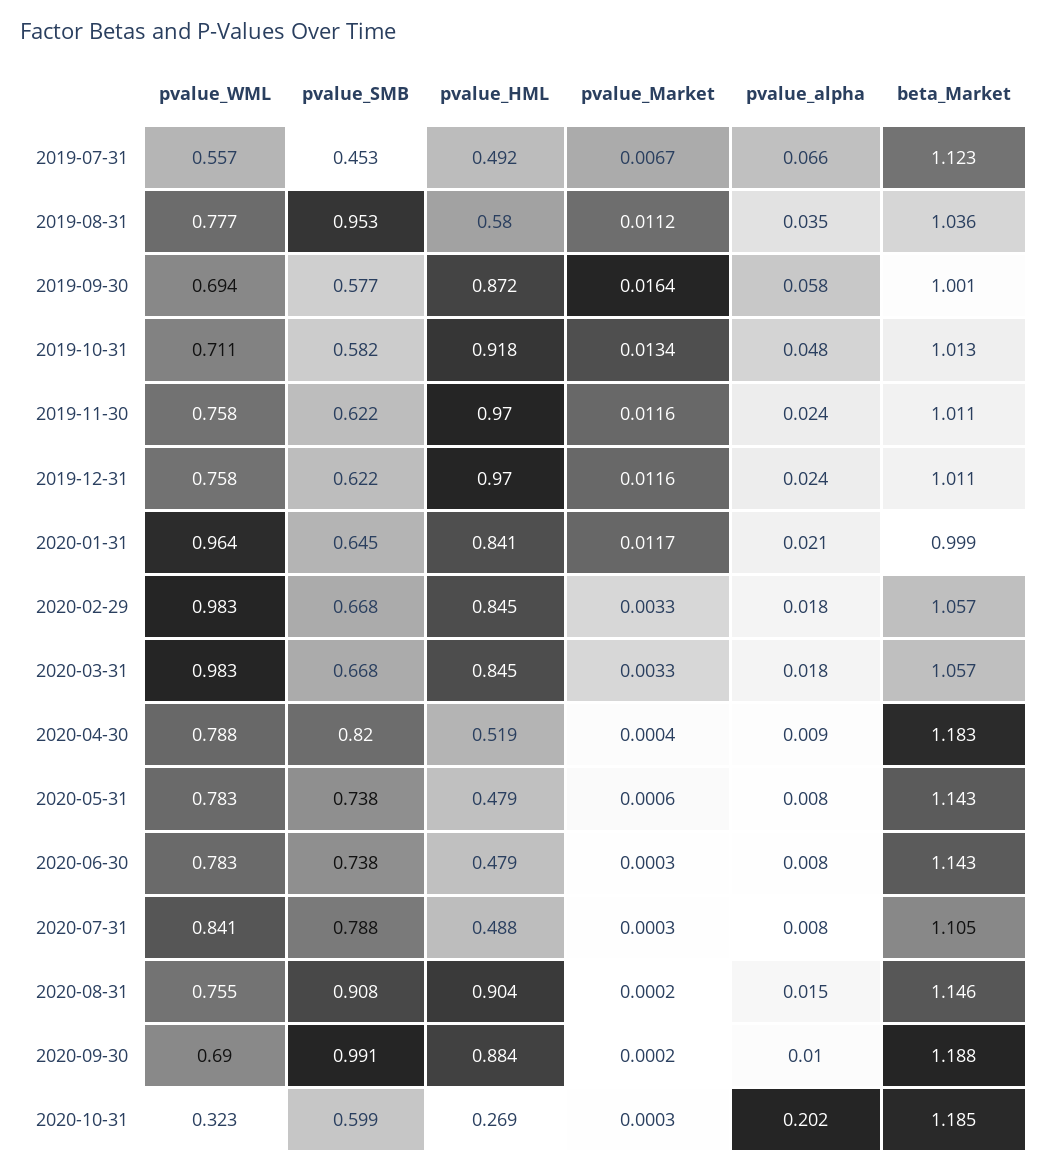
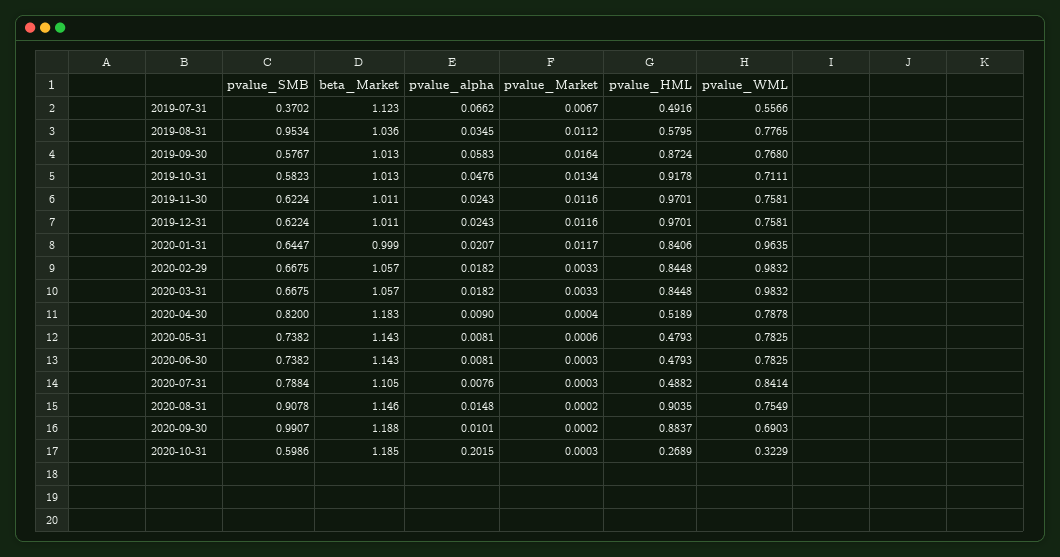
pvalue_SMB, 2019-07-31: 0.453 -> 0.3702
pvalue_WML, 2019-09-30: 0.694 -> 0.768
beta_Market, 2019-09-30: 1.001 -> 1.013

